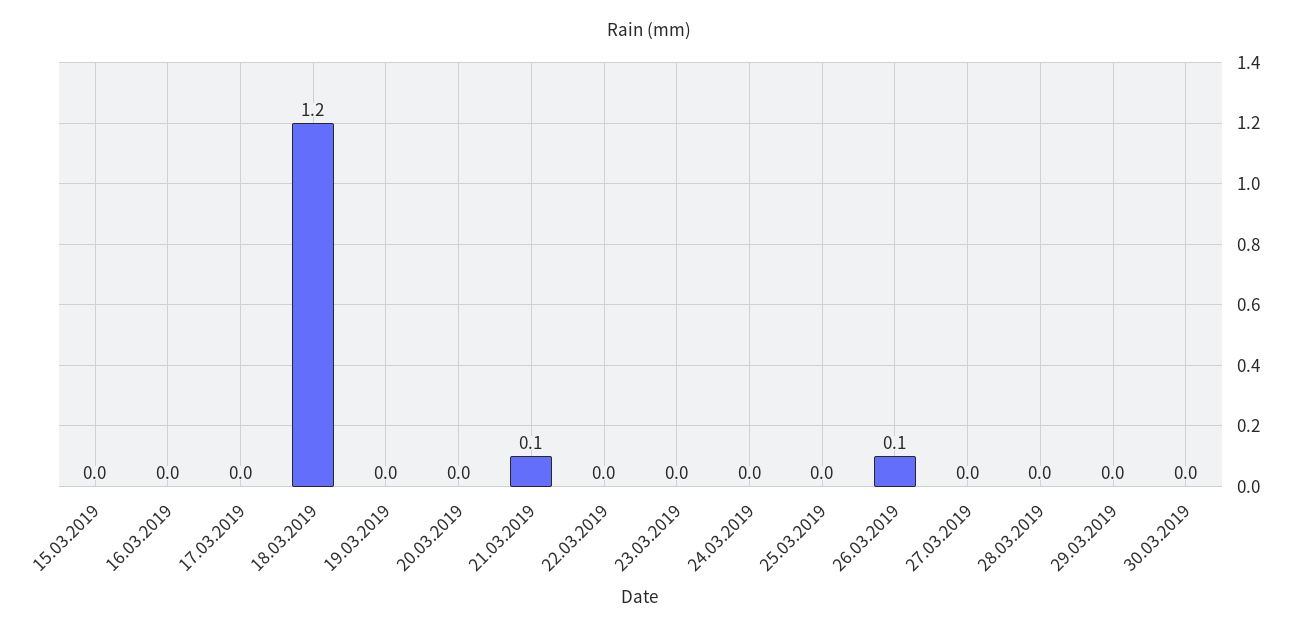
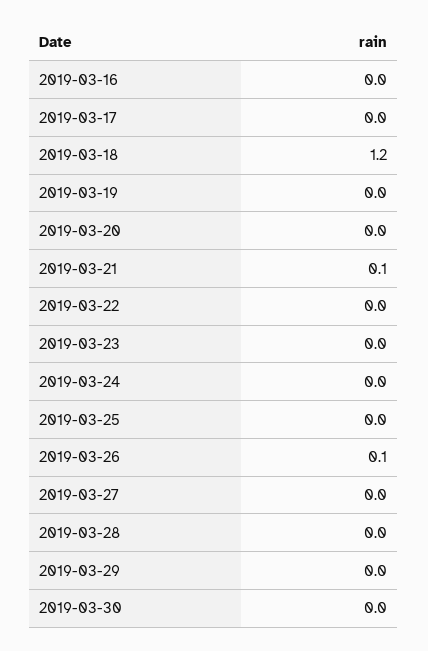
15.03.2019: 0 -> none

